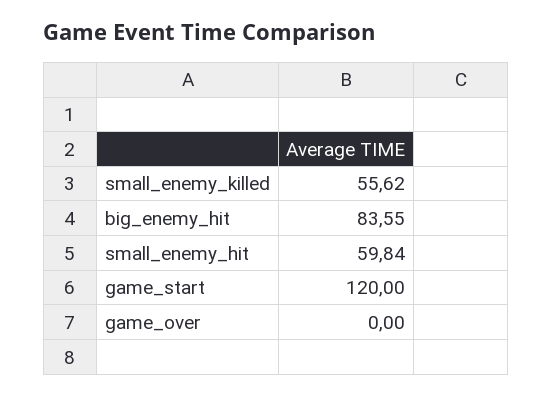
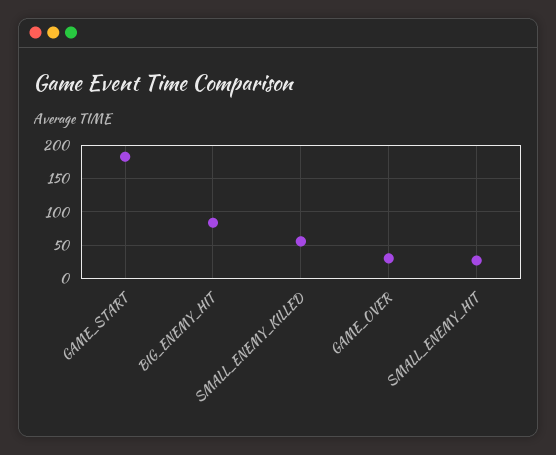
small_enemy_hit: 59.84 -> 30
game_start: 120 -> 180
game_over: 0 -> 30

